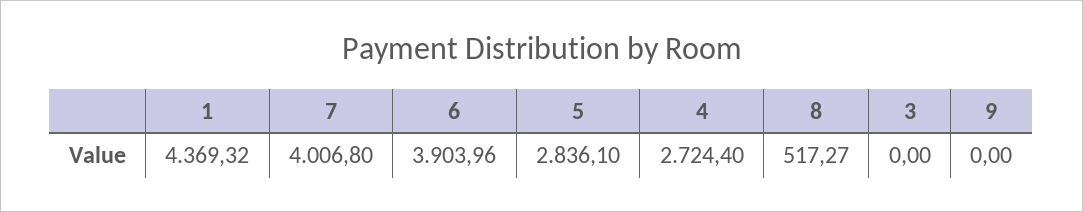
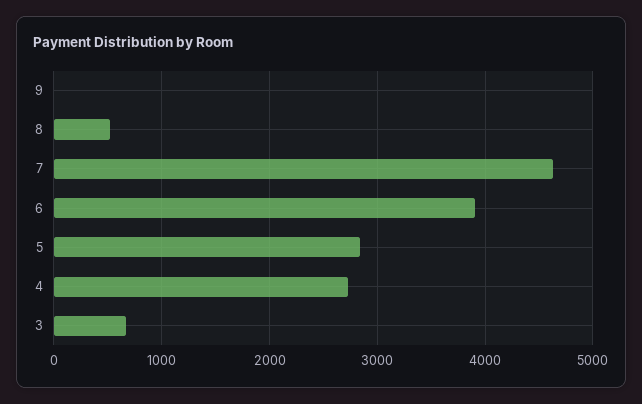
1: 4369.32 -> none
7: 4006.8 -> 4600
3: 0 -> 700

